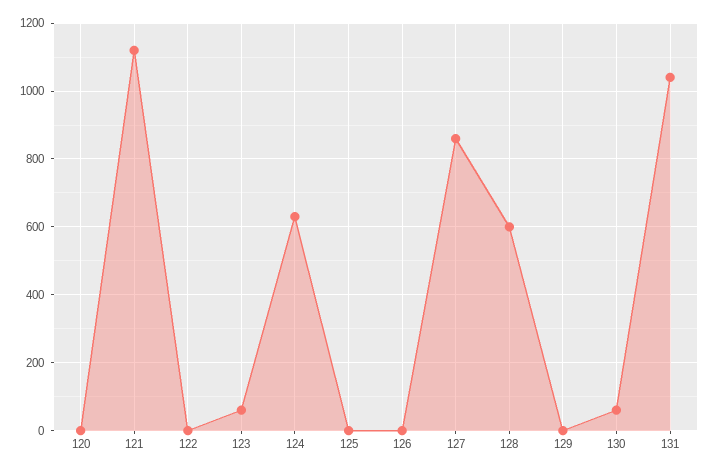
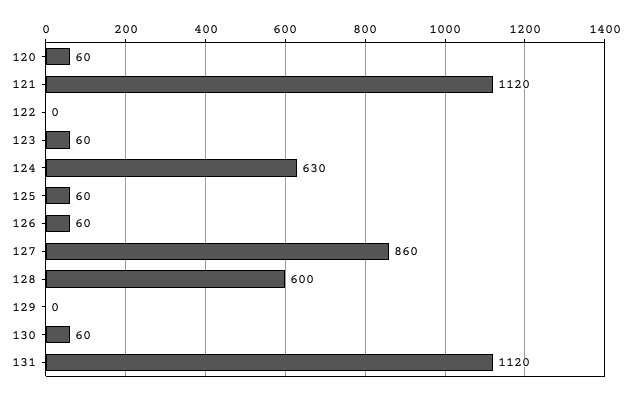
120: 0 -> 60
125: 0 -> 60
126: 0 -> 60
131: 1040 -> 1120

